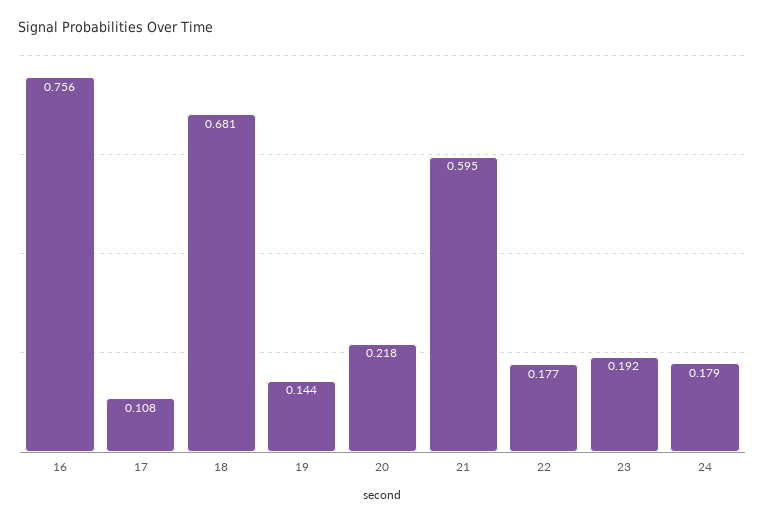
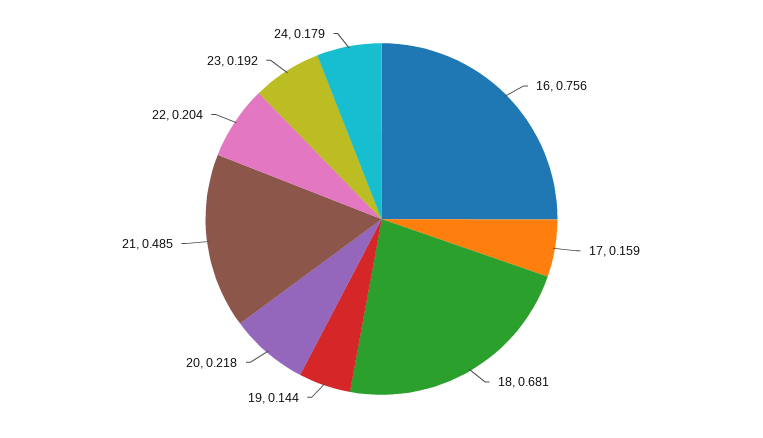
17: 0.108 -> 0.159
21: 0.595 -> 0.485
22: 0.177 -> 0.204

